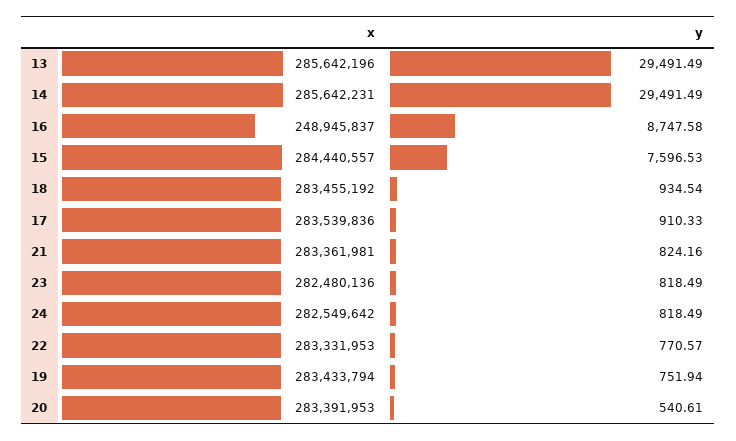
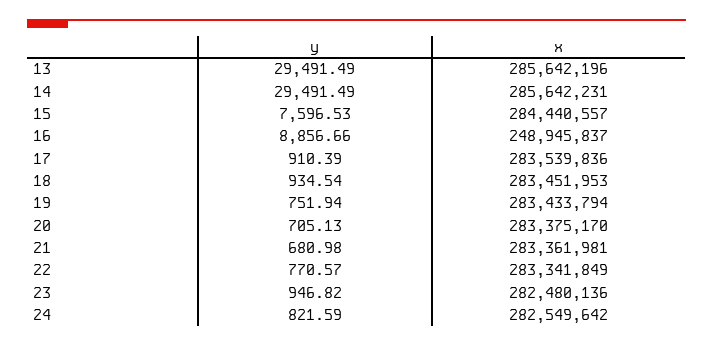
y, 16: 8747.58 -> 8856.66
x, 18: 283455192 -> 283451953
y, 17: 910.33 -> 910.39
y, 21: 824.16 -> 680.98
y, 23: 818.49 -> 946.82
y, 24: 818.49 -> 821.59
x, 22: 283331953 -> 283341849
x, 20: 283391953 -> 283375170
y, 20: 540.61 -> 705.13

